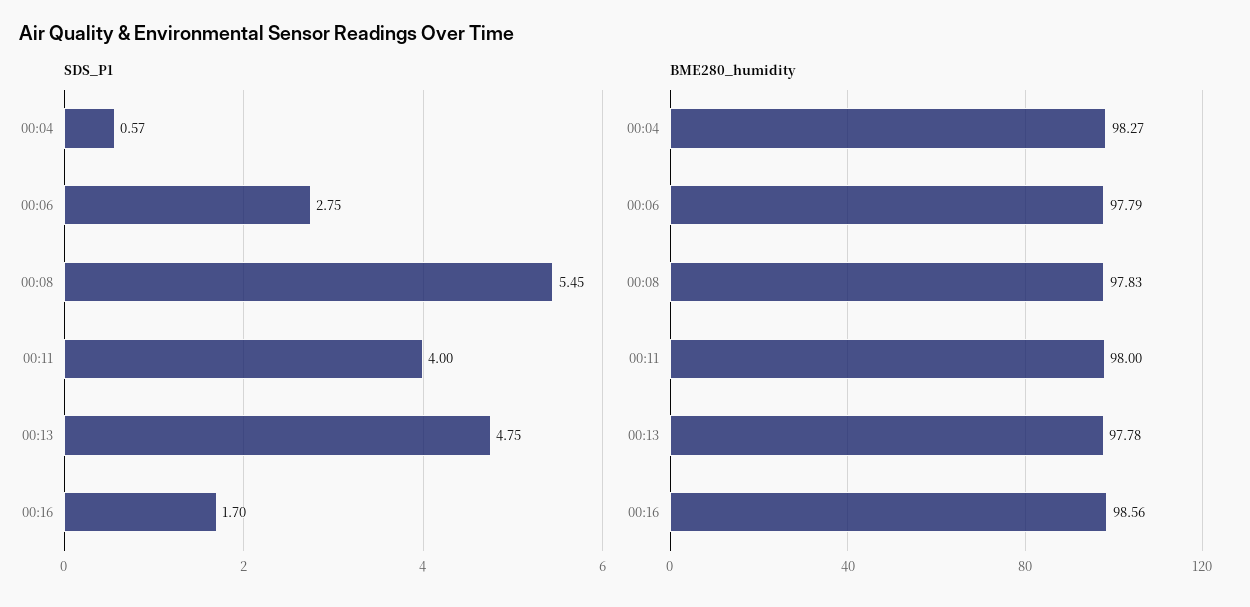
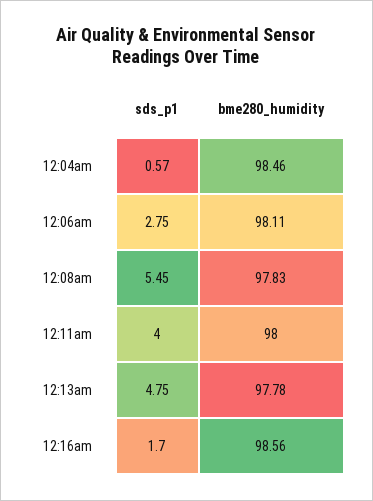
BME280_humidity, 00:04: 98.27 -> 98.46
BME280_humidity, 00:06: 97.79 -> 98.11

